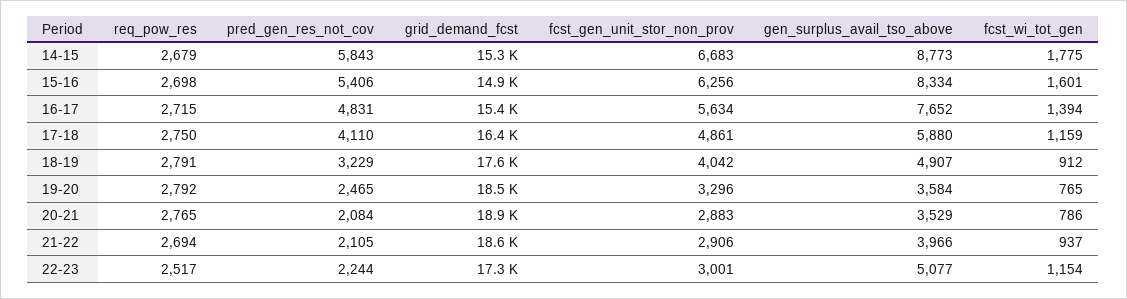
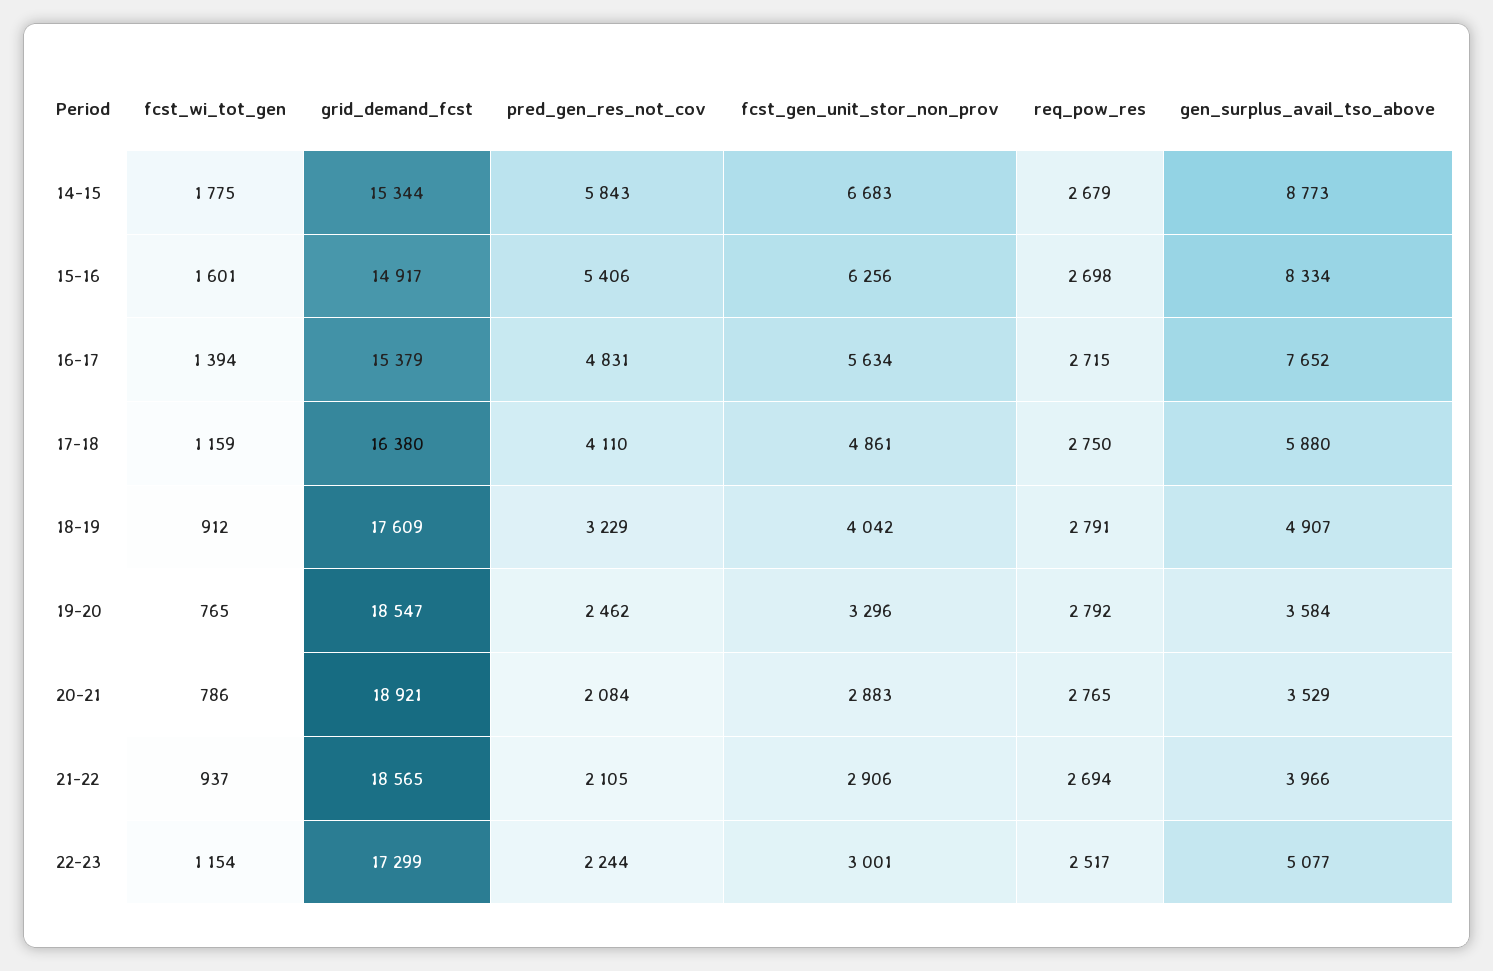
pred_gen_res_not_cov, 19-20: 2465 -> 2462

